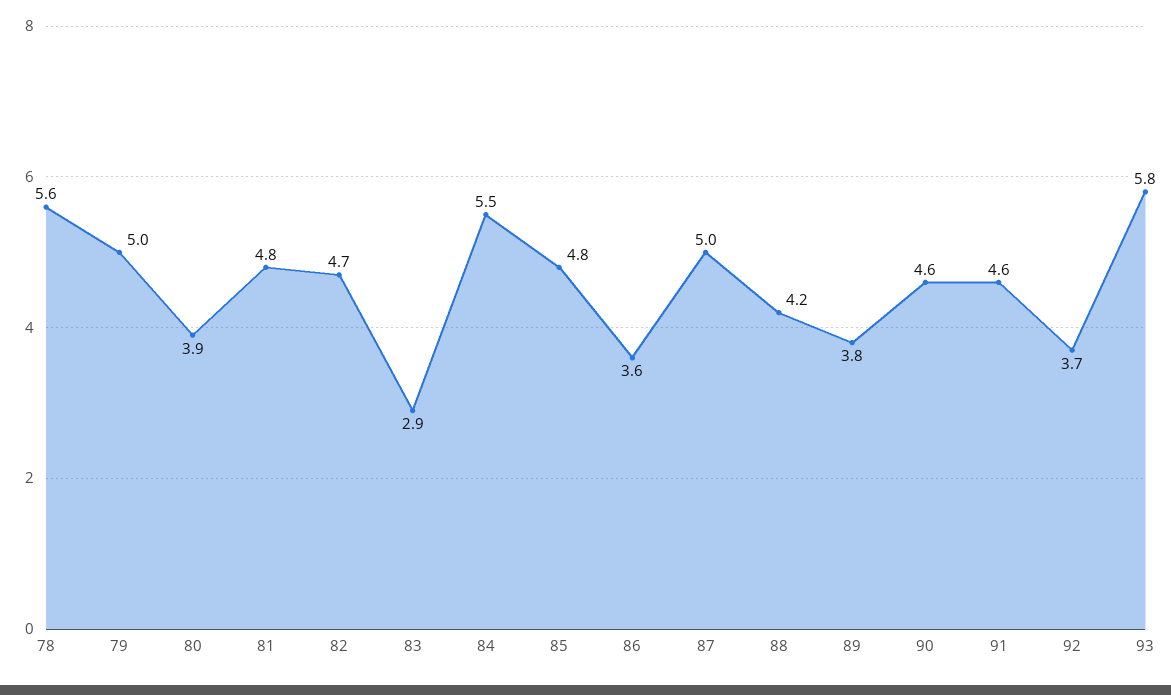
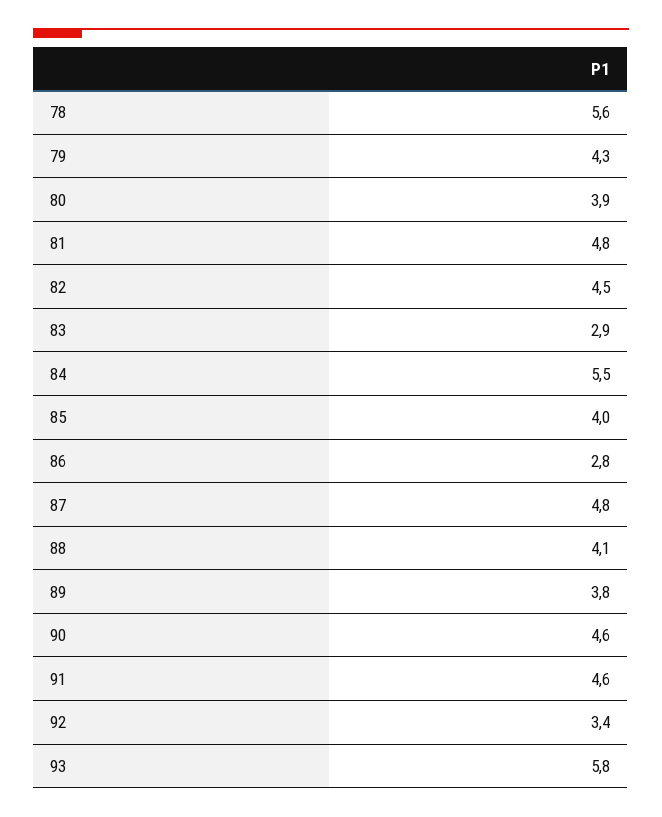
79: 5 -> 4.3
82: 4.7 -> 4.5
85: 4.8 -> 4
86: 3.6 -> 2.8
87: 5 -> 4.8
88: 4.2 -> 4.1
92: 3.7 -> 3.4

